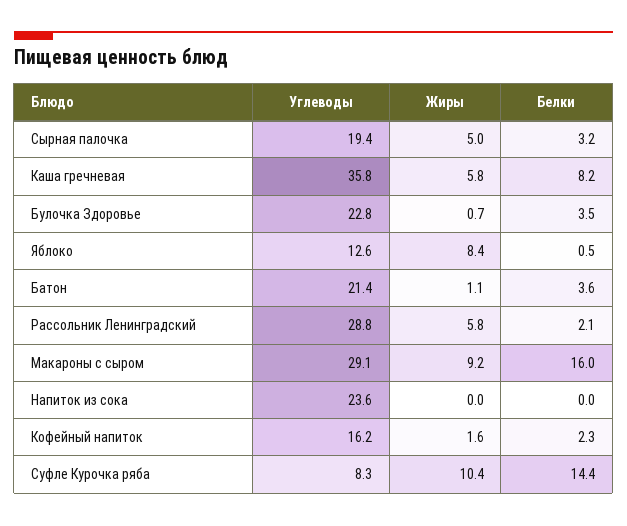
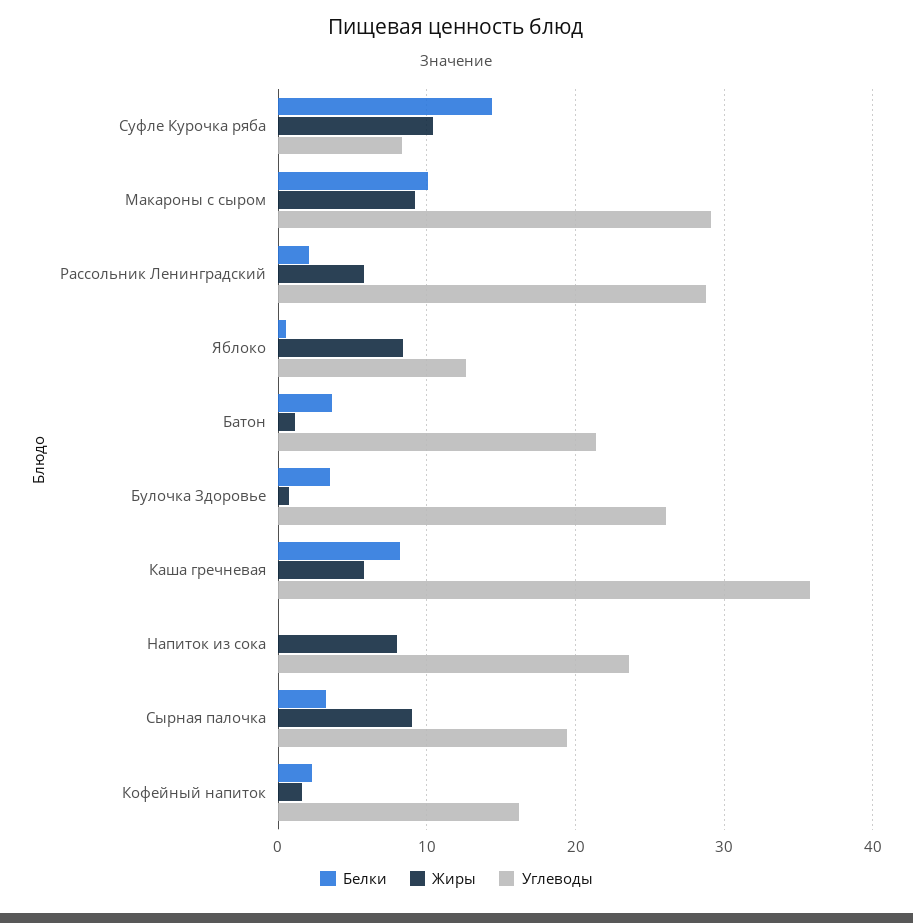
Жиры, Сырная палочка: 5 -> 9
Углеводы, Булочка Здоровье: 22.8 -> 26
Белки, Макароны с сыром: 16 -> 10
Жиры, Напиток из сока: 0 -> 8

